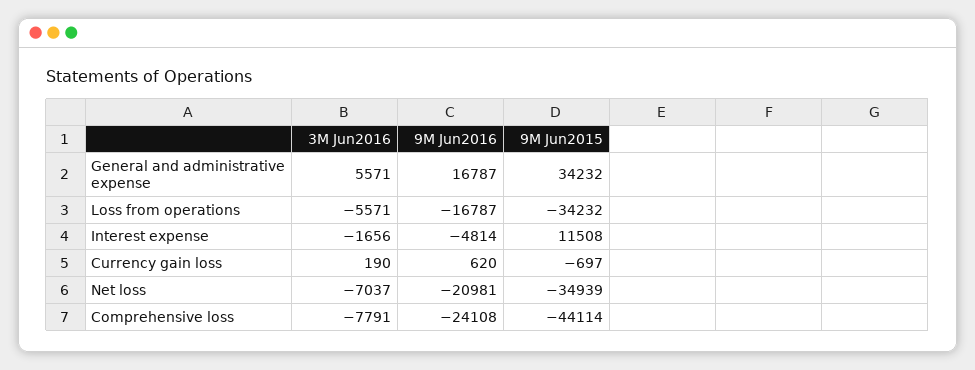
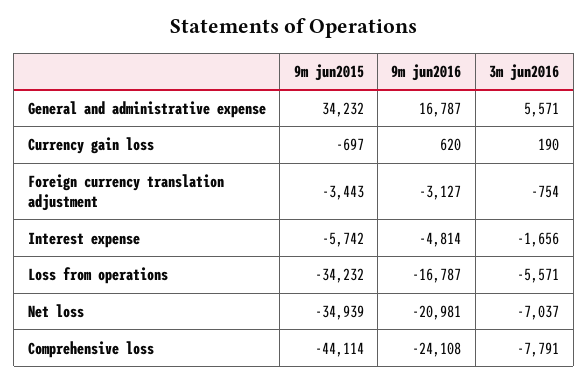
9M Jun2015, Interest expense: 11508 -> -5742
9M Jun2015, Foreign currency translation adjustment: none -> -3443
9M Jun2016, Foreign currency translation adjustment: none -> -3127
3M Jun2016, Foreign currency translation adjustment: none -> -754

